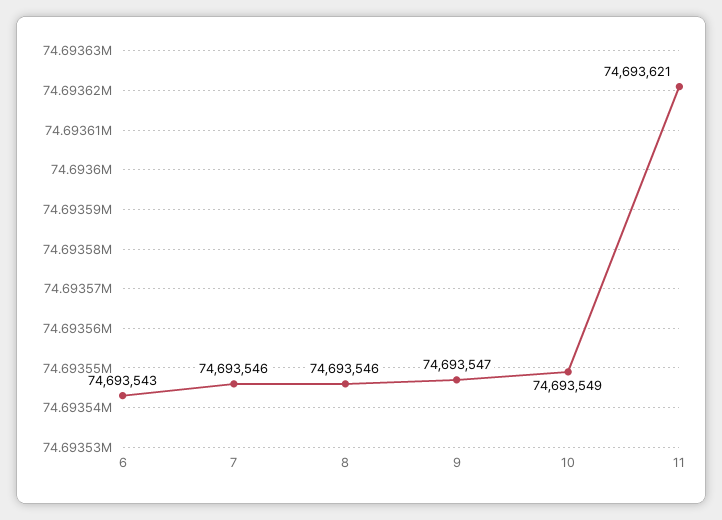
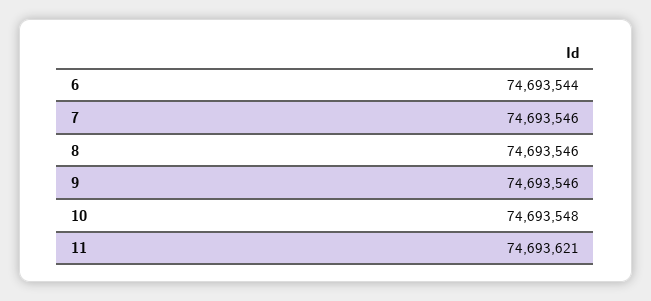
6: 74693543 -> 74693544
9: 74693547 -> 74693546
10: 74693549 -> 74693548

